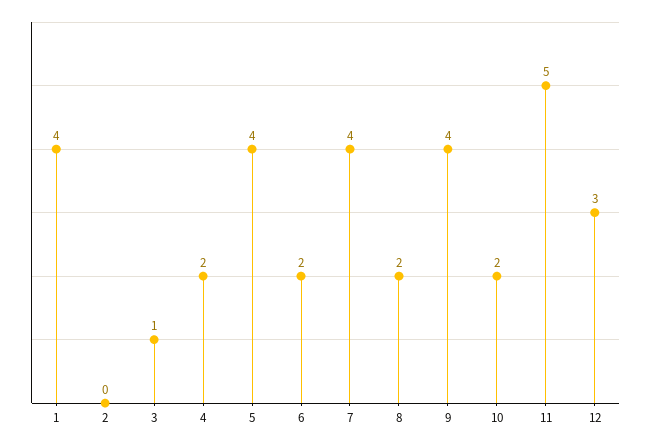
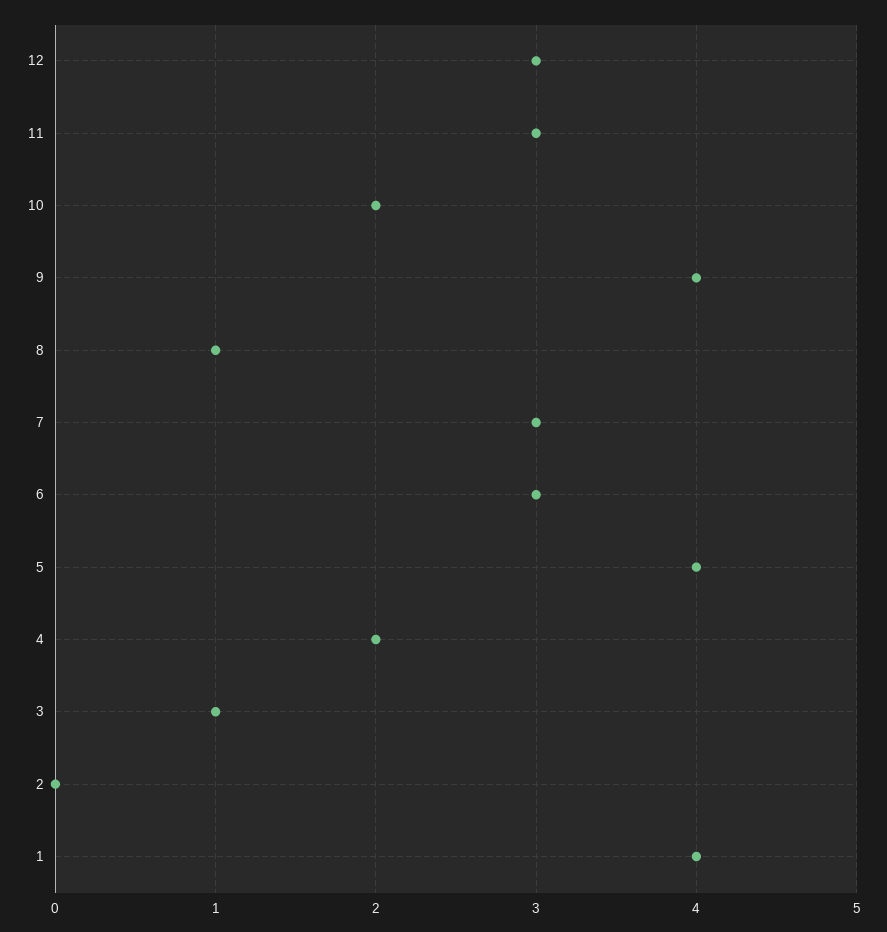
6: 2 -> 3
7: 4 -> 3
8: 2 -> 1
11: 5 -> 3

